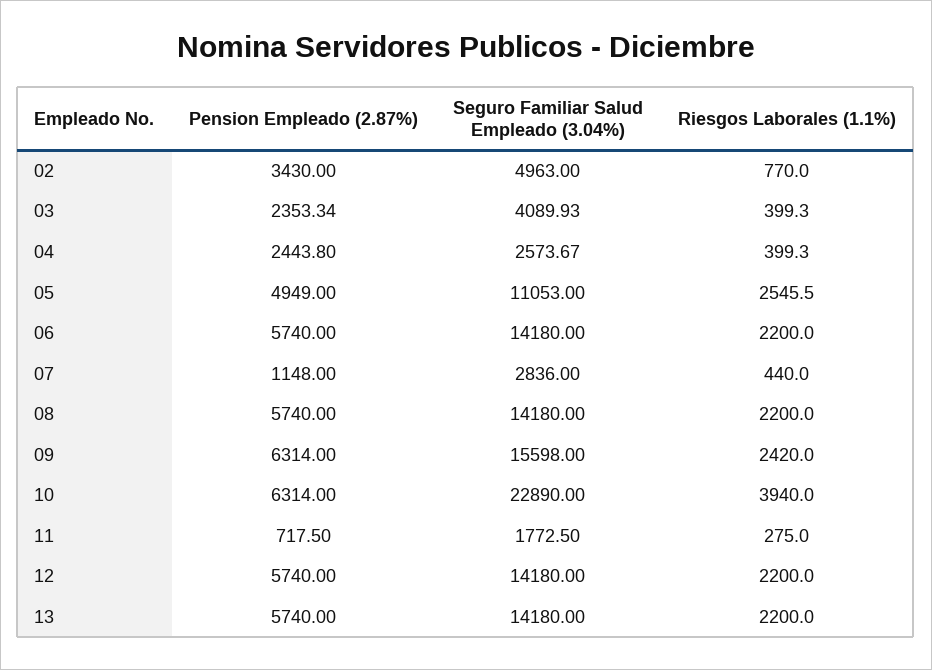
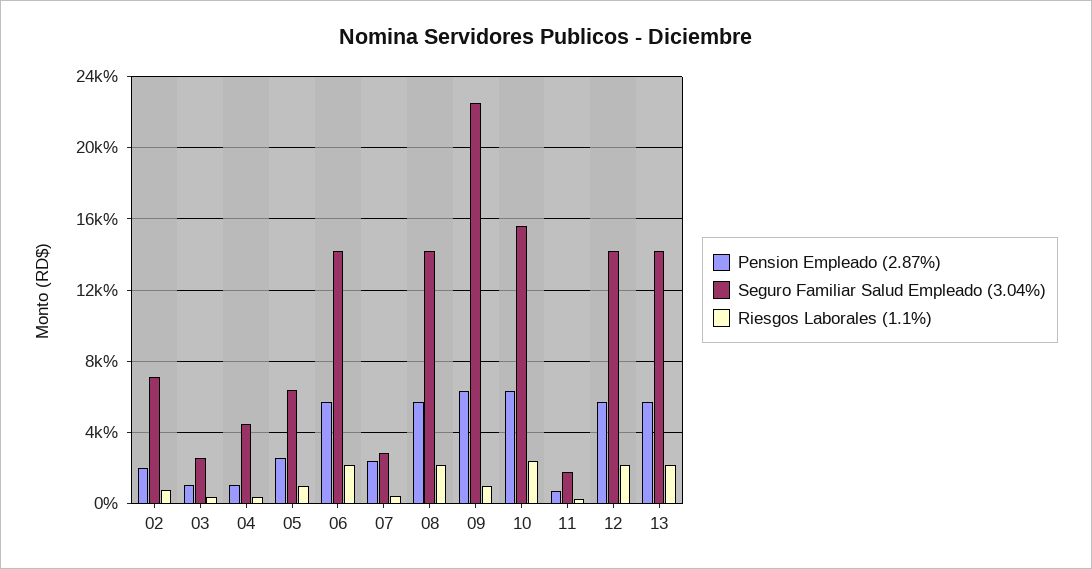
Pension Empleado (2.87%), 02: 3430 -> 2000
Seguro Familiar Salud Empleado (3.04%), 02: 4963 -> 7000
Pension Empleado (2.87%), 03: 2353.34 -> 1000
Seguro Familiar Salud Empleado (3.04%), 03: 4089.93 -> 2500
Pension Empleado (2.87%), 04: 2443.8 -> 1000
Seguro Familiar Salud Empleado (3.04%), 04: 2573.67 -> 4500
Pension Empleado (2.87%), 05: 4949 -> 2500
Seguro Familiar Salud Empleado (3.04%), 05: 11053 -> 6500
Riesgos Laborales (1.1%), 05: 2545.5 -> 1000
Pension Empleado (2.87%), 07: 1148 -> 2500
Seguro Familiar Salud Empleado (3.04%), 09: 15598 -> 22500
Riesgos Laborales (1.1%), 09: 2420 -> 1000
Seguro Familiar Salud Empleado (3.04%), 10: 22890 -> 15500
Riesgos Laborales (1.1%), 10: 3940 -> 2500

